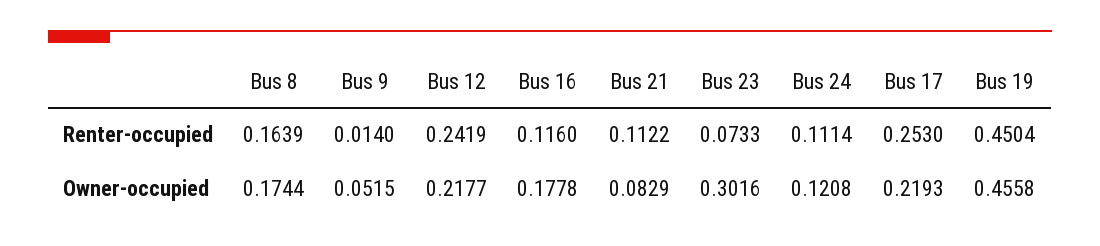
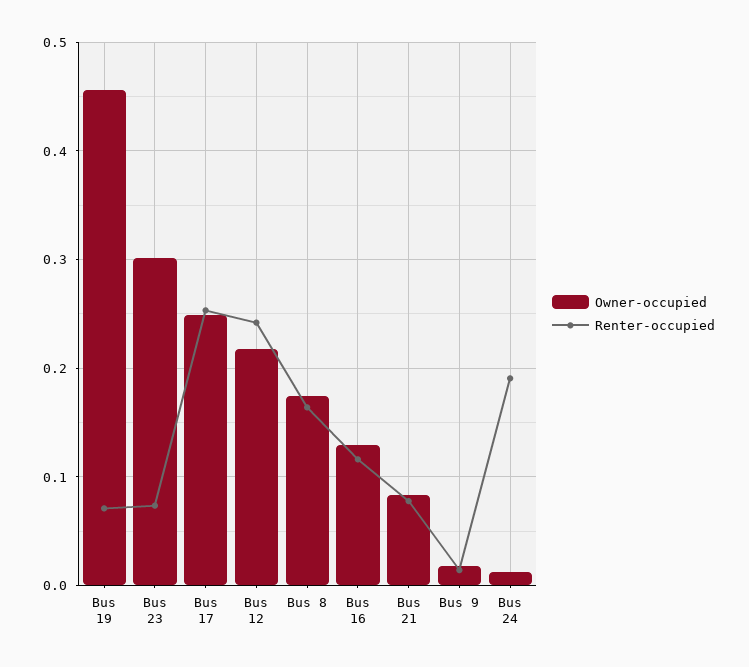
Renter-occupied, Bus 21: 0.1122 -> 0.08
Renter-occupied, Bus 24: 0.1114 -> 0.19
Renter-occupied, Bus 19: 0.4504 -> 0.07
Owner-occupied, Bus 9: 0.0515 -> 0.02
Owner-occupied, Bus 16: 0.1778 -> 0.13
Owner-occupied, Bus 24: 0.1208 -> 0.01
Owner-occupied, Bus 17: 0.2193 -> 0.25

